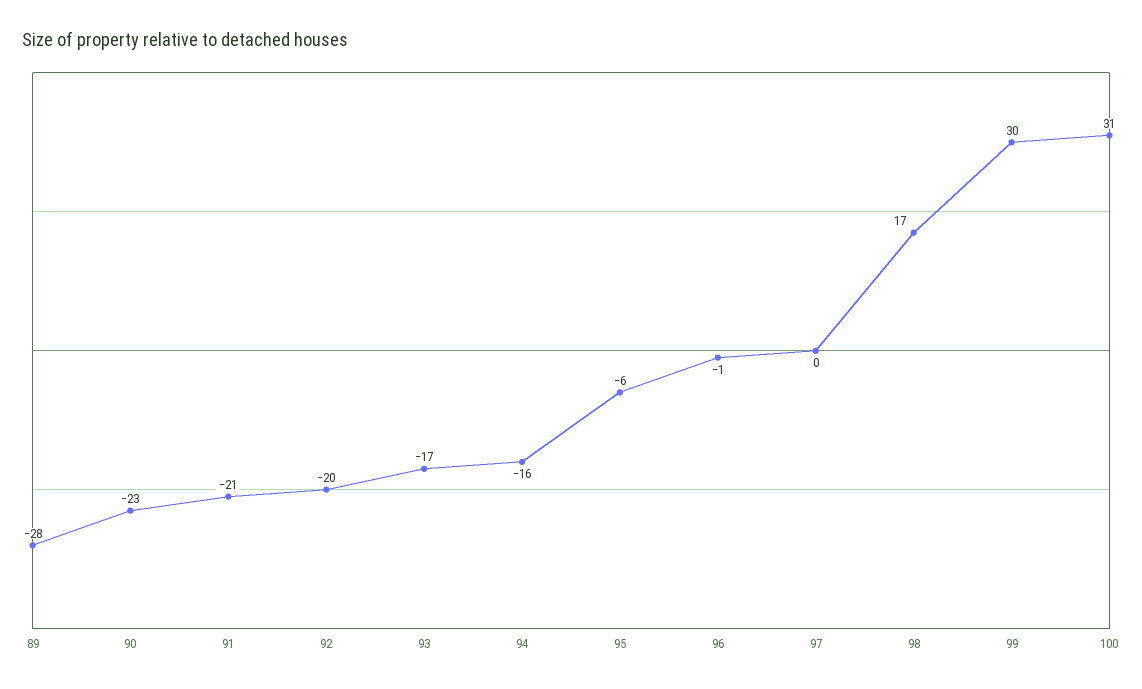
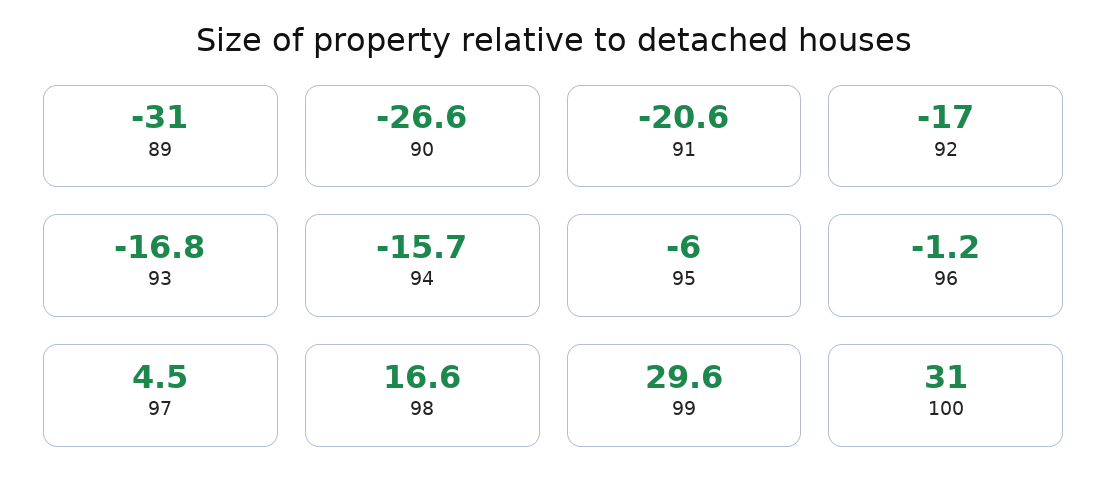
89: -28 -> -31
90: -23 -> -26.6
92: -20 -> -17
97: 0 -> 4.5

